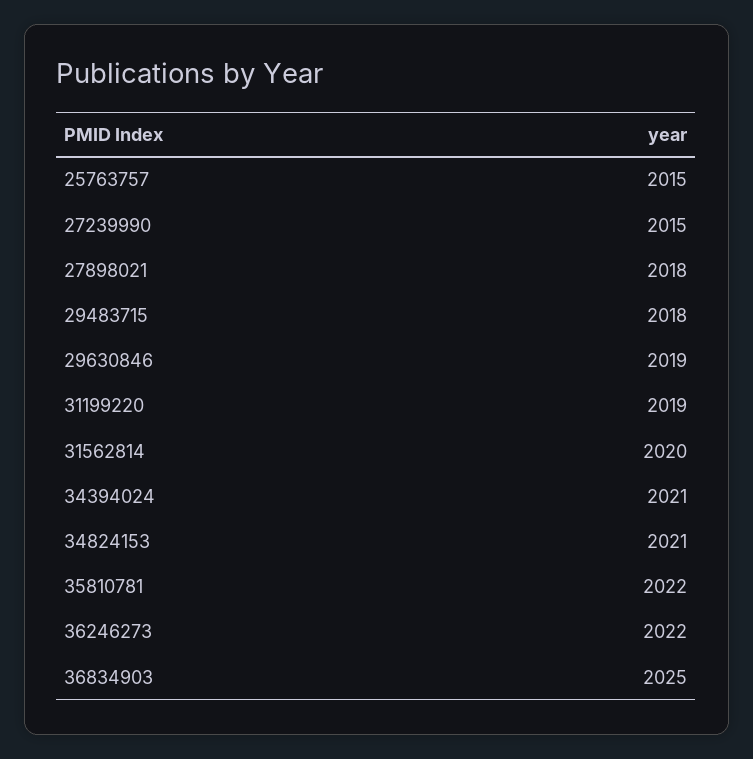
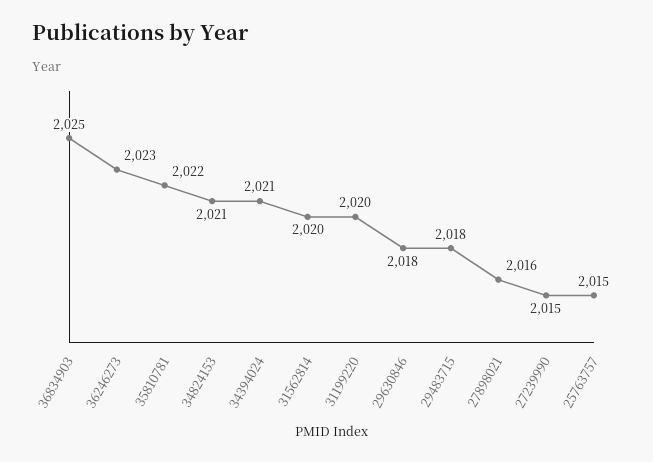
27898021: 2018 -> 2016
29630846: 2019 -> 2018
31199220: 2019 -> 2020
36246273: 2022 -> 2023

